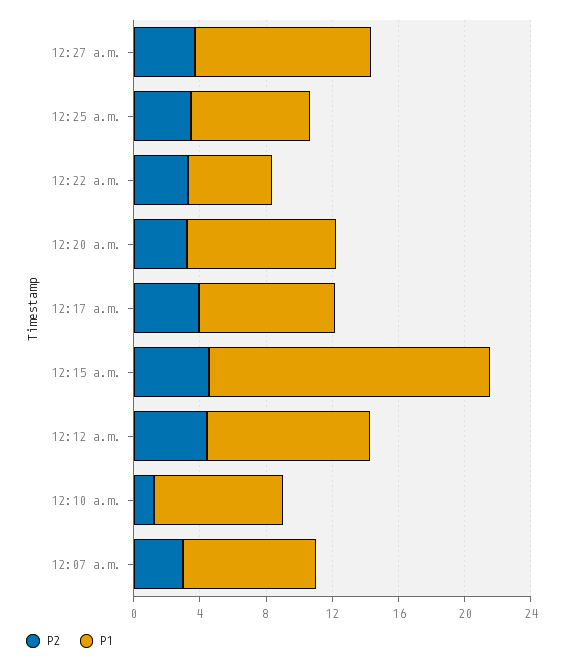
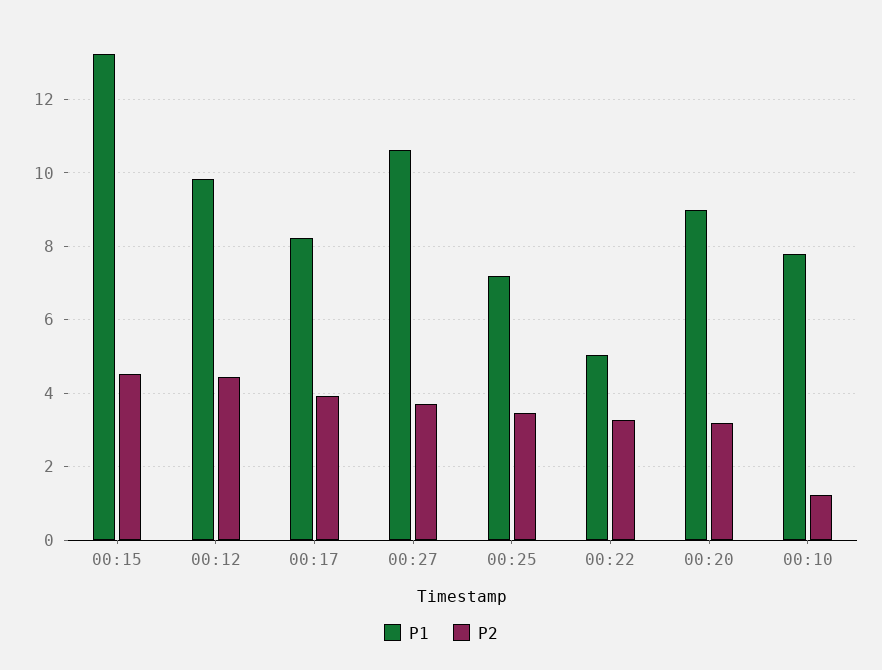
P1, 12:15 a.m.: 17 -> 13.2
P2, 12:07 a.m.: 3 -> none
P1, 12:07 a.m.: 8 -> none

